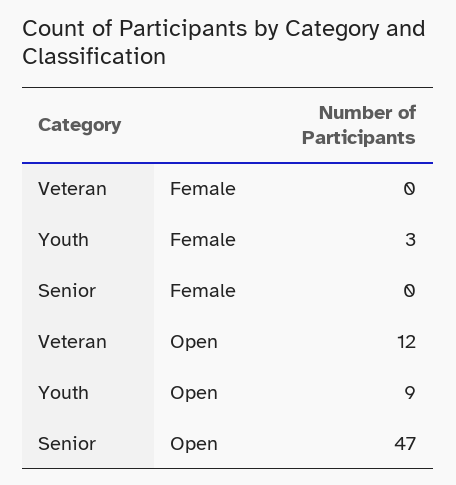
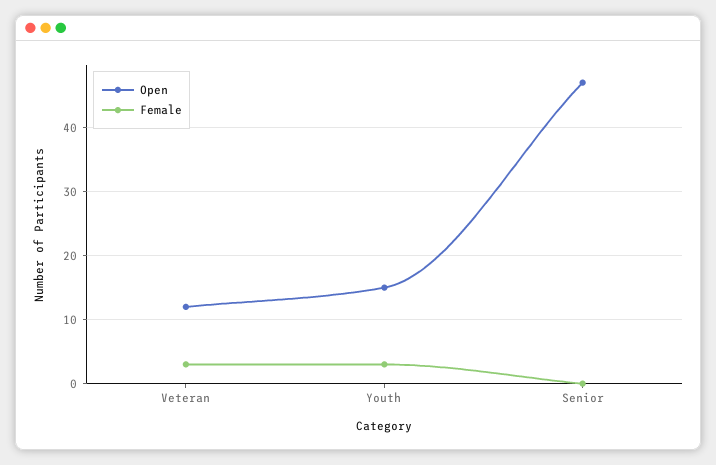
Female, Veteran: 0 -> 3
Open, Youth: 9 -> 15

